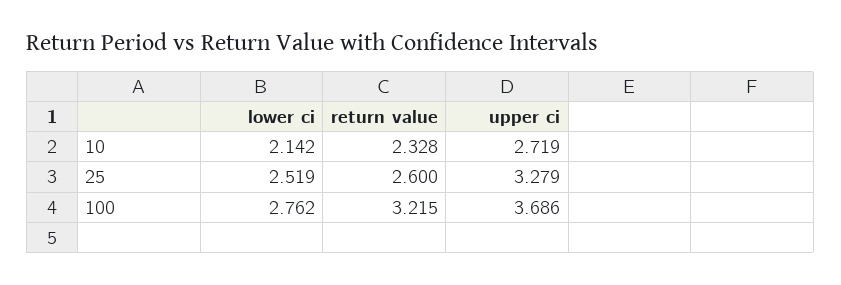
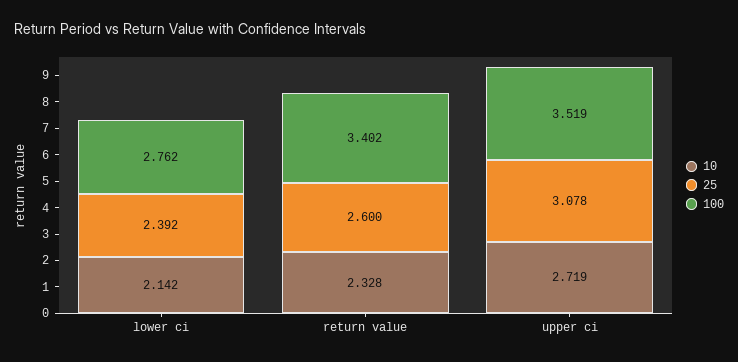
25, lower ci: 2.519 -> 2.392
25, upper ci: 3.279 -> 3.078
100, return value: 3.215 -> 3.402
100, upper ci: 3.686 -> 3.519

